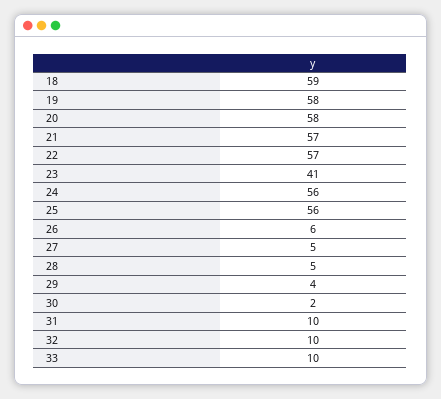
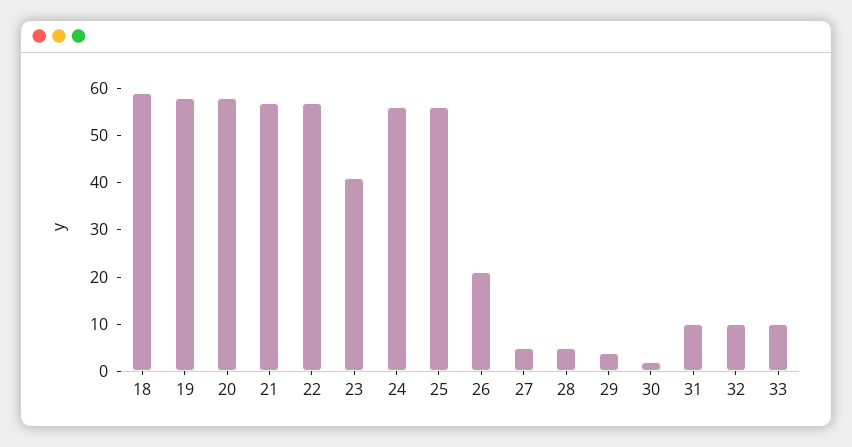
26: 6 -> 20

